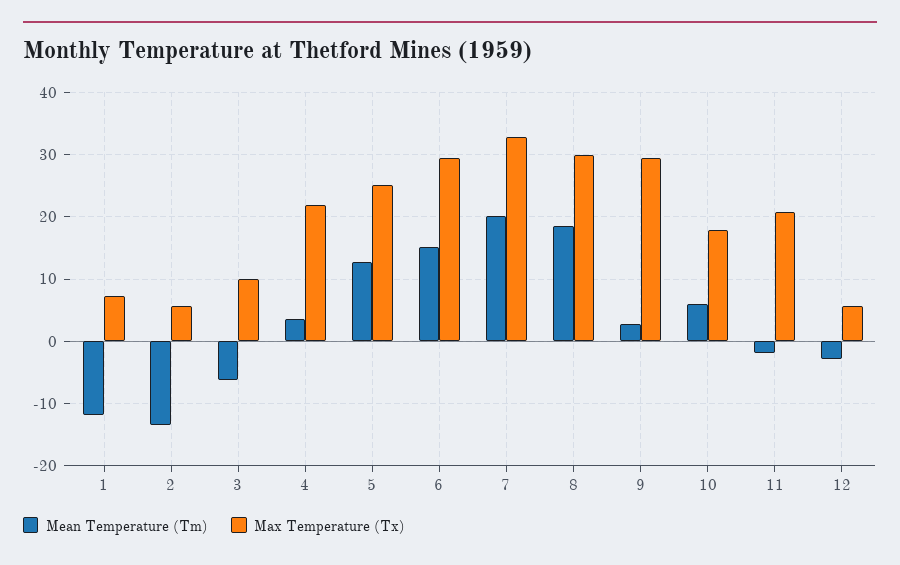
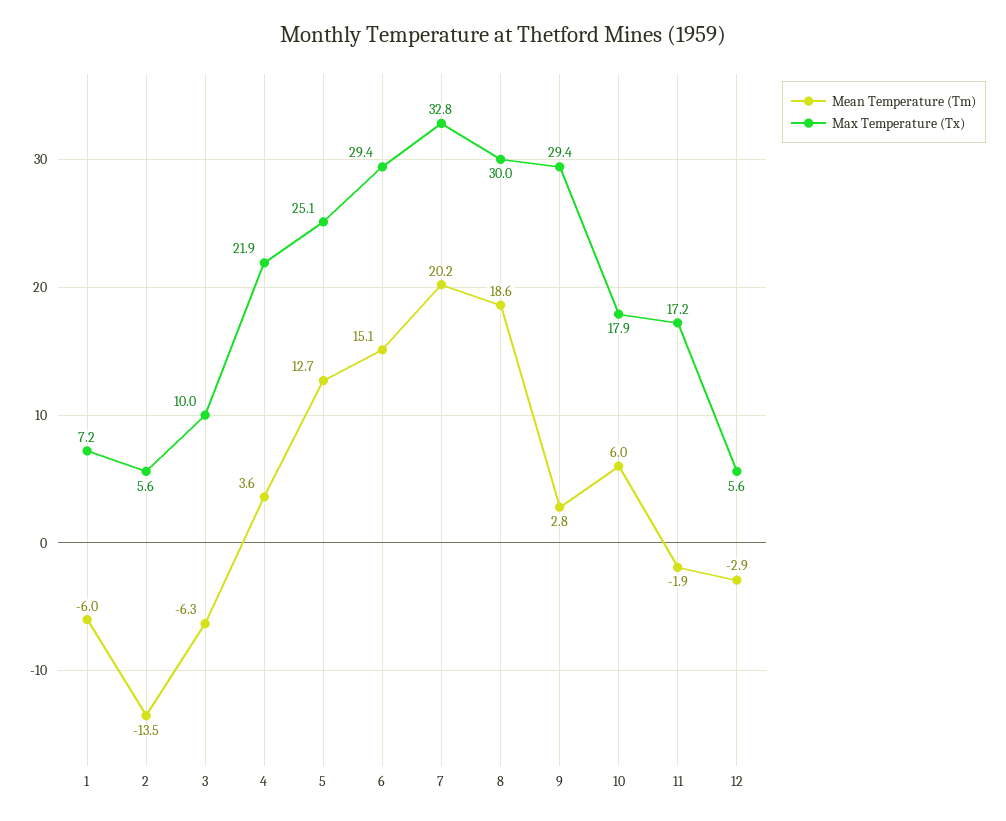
Mean Temperature (Tm), 1: -12 -> -6
Max Temperature (Tx), 11: 21 -> 17.2

